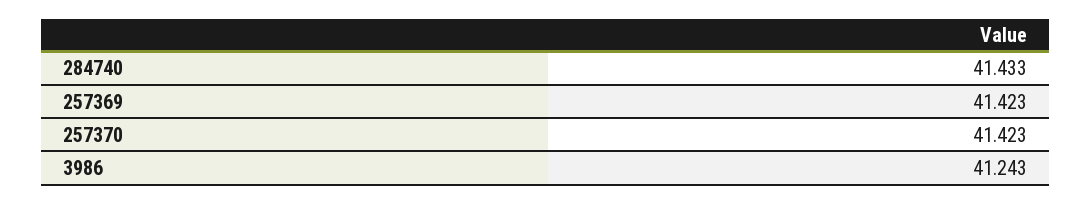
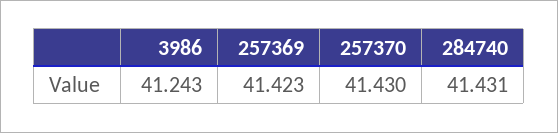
284740: 41.433 -> 41.431
257370: 41.423 -> 41.43

